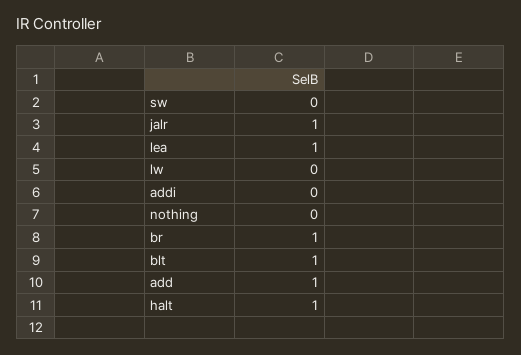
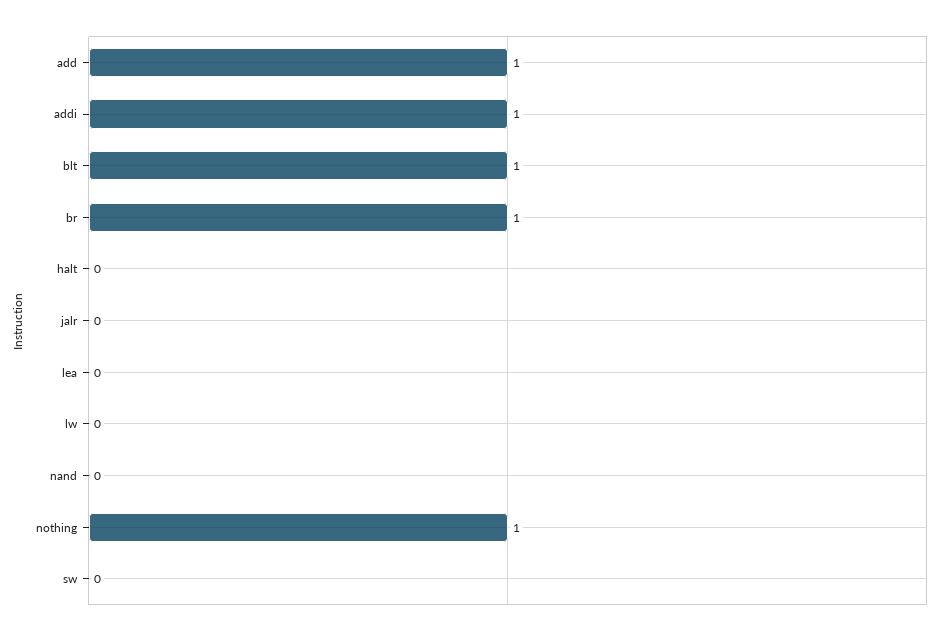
jalr: 1 -> 0
lea: 1 -> 0
addi: 0 -> 1
nothing: 0 -> 1
halt: 1 -> 0
nand: none -> 0

